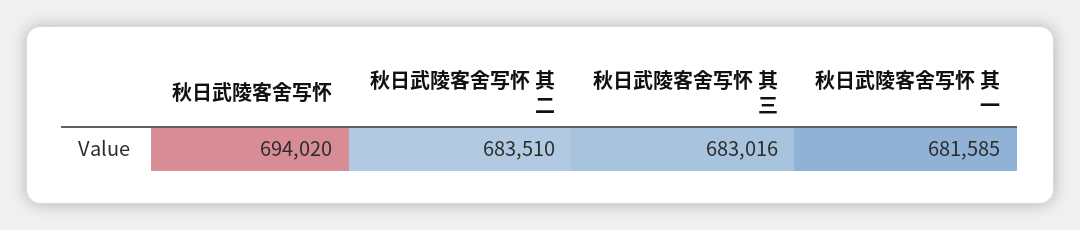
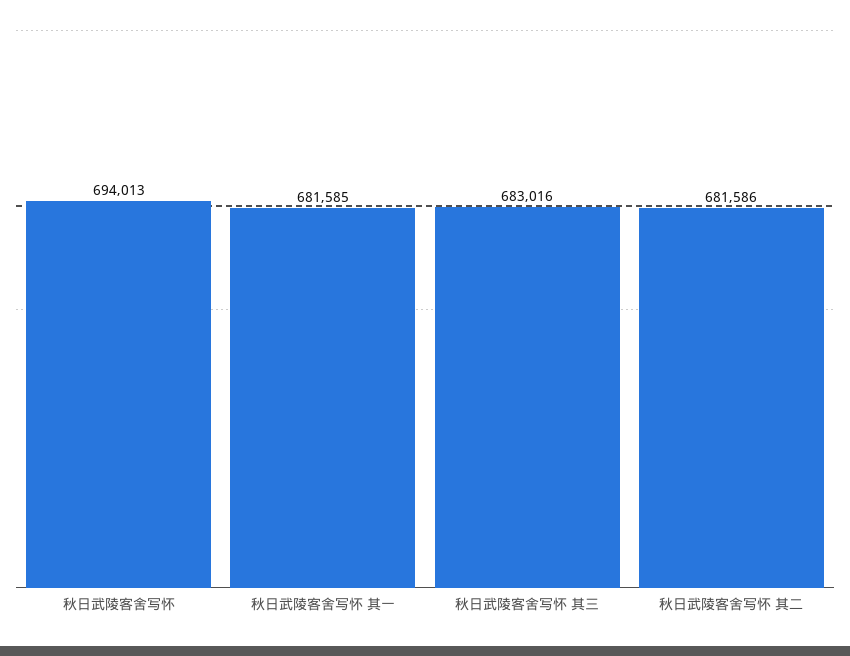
秋日武陵客舍写怀: 694020 -> 694013
秋日武陵客舍写怀 其二: 683510 -> 681586

